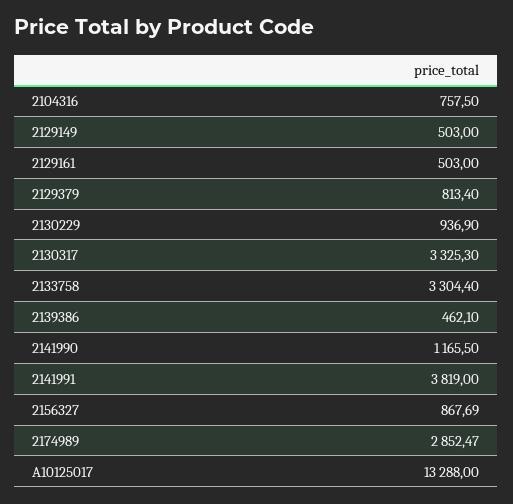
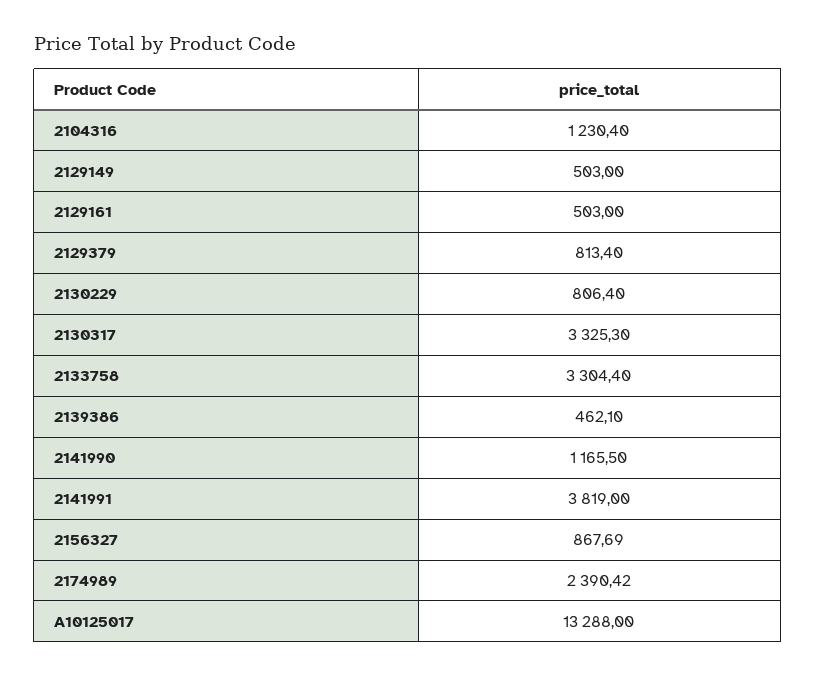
2104316: 757.5 -> 1230.4
2130229: 936.9 -> 806.4
2174989: 2852.47 -> 2390.42

